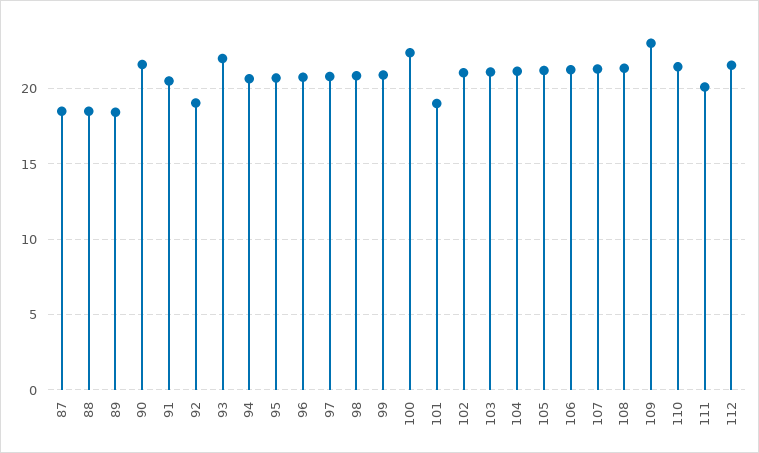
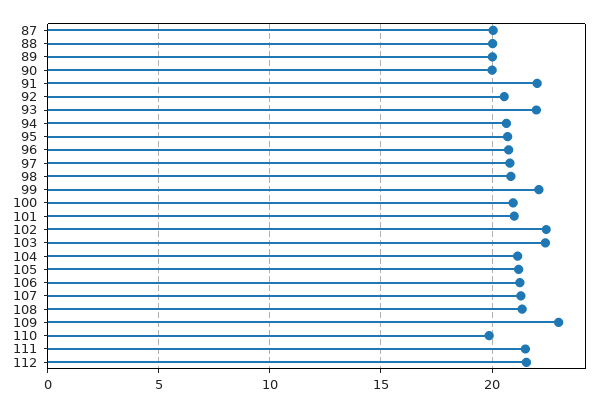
87: 18.5 -> 20
88: 18.5 -> 20
89: 18.5 -> 20
90: 21.5 -> 20
91: 20.5 -> 22
92: 19 -> 20.5
99: 21 -> 22
100: 22.5 -> 21
101: 19 -> 21
102: 21 -> 22.5
103: 21 -> 22.5
110: 21.5 -> 20
111: 20 -> 21.5

